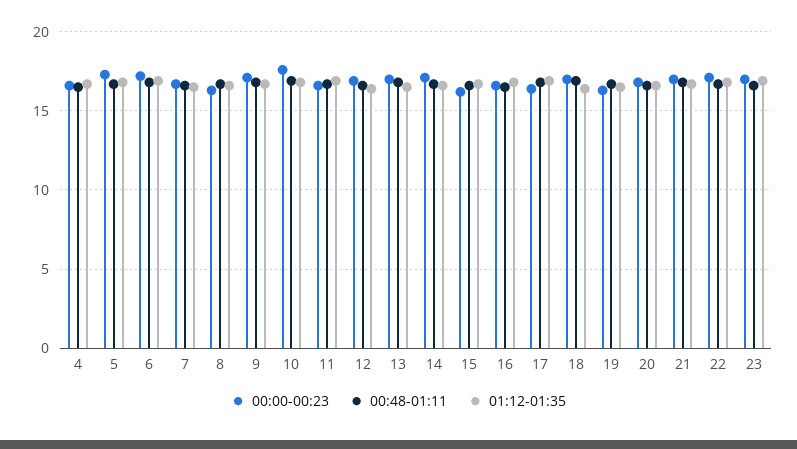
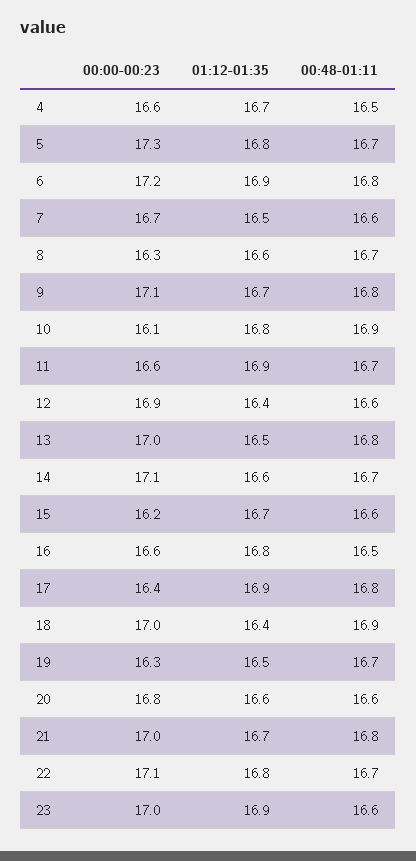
00:00-00:23, 10: 17.5 -> 16.1

